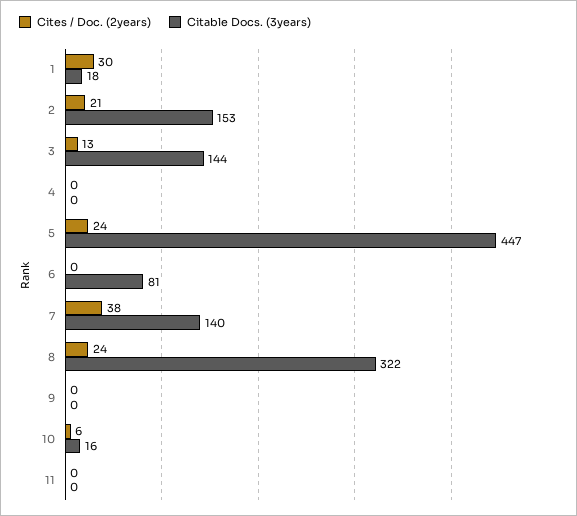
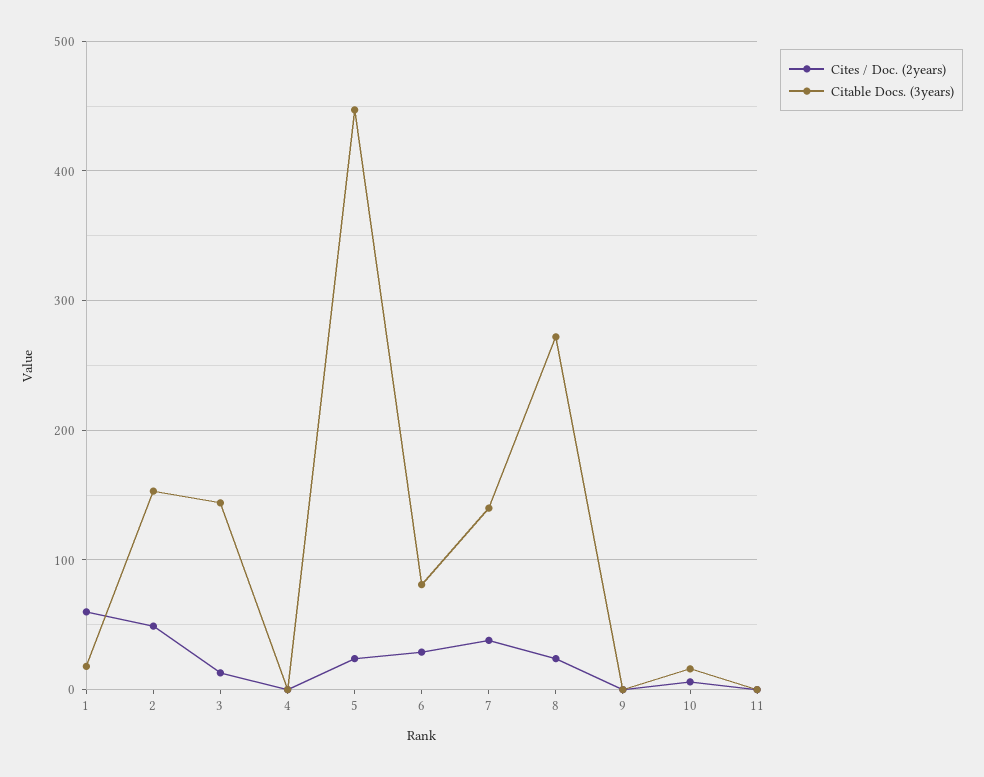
Cites / Doc. (2years), 1: 30 -> 60
Cites / Doc. (2years), 2: 21 -> 50
Cites / Doc. (2years), 6: 0 -> 30
Citable Docs. (3years), 8: 322 -> 270

